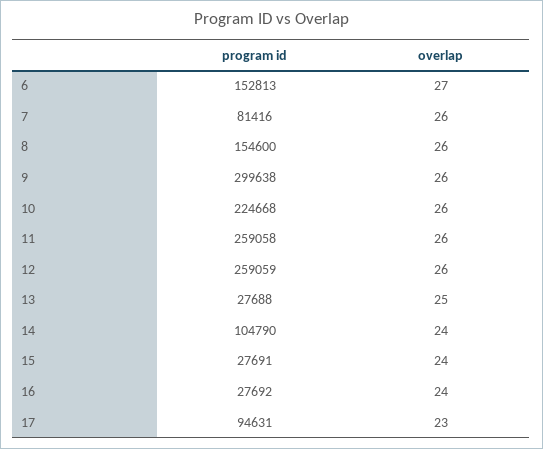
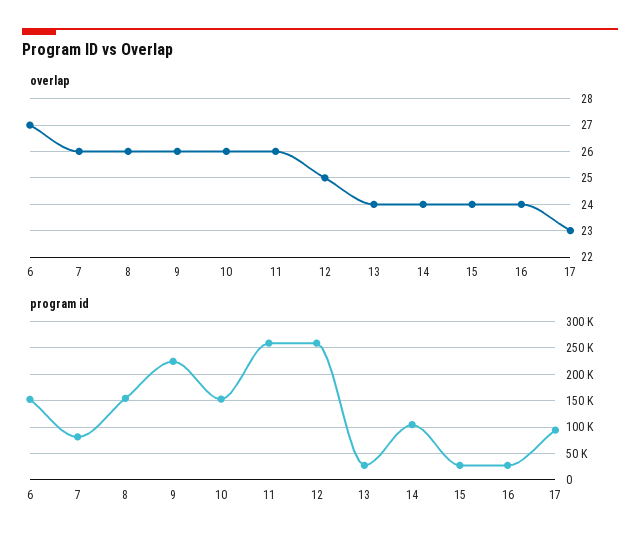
program id, 9: 299638 -> 225000
program id, 10: 224668 -> 150000
overlap, 12: 26 -> 25
overlap, 13: 25 -> 24

